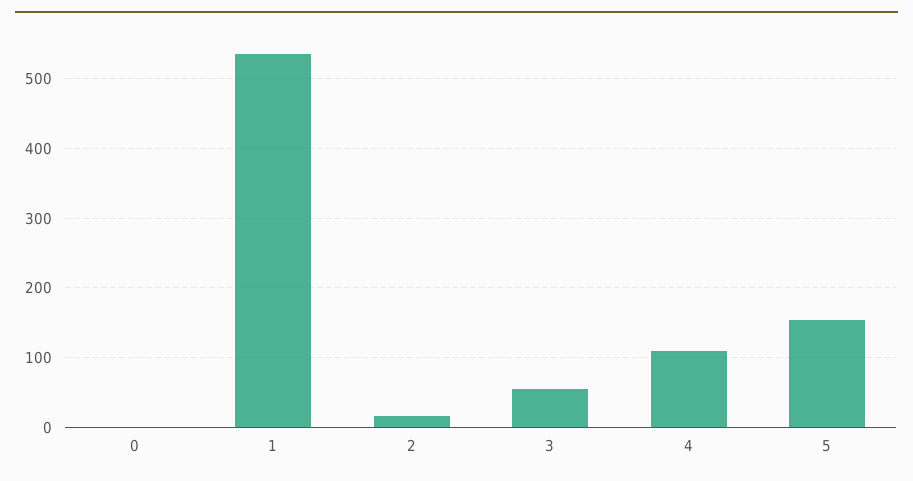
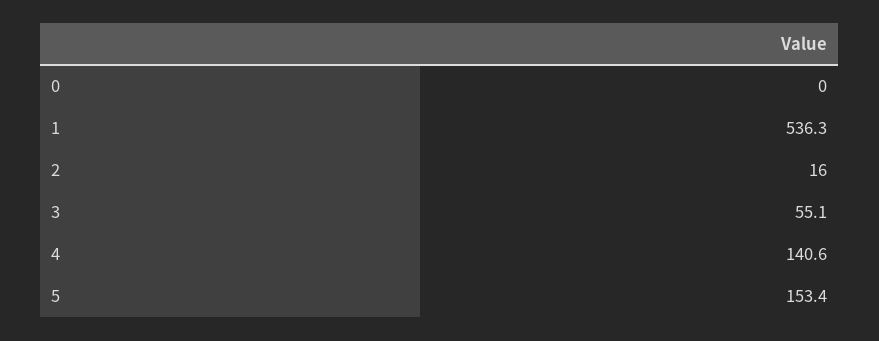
4: 110 -> 140.6

